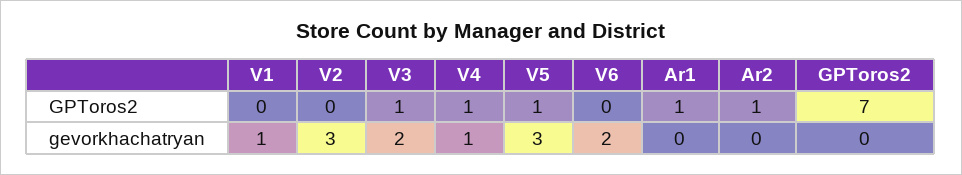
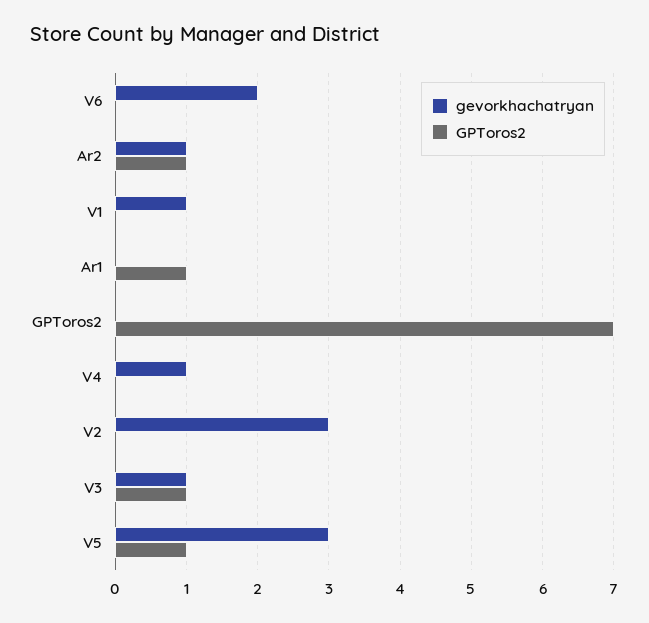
GPToros2, V4: 1 -> 0
gevorkhachatryan, V3: 2 -> 1
gevorkhachatryan, Ar2: 0 -> 1

